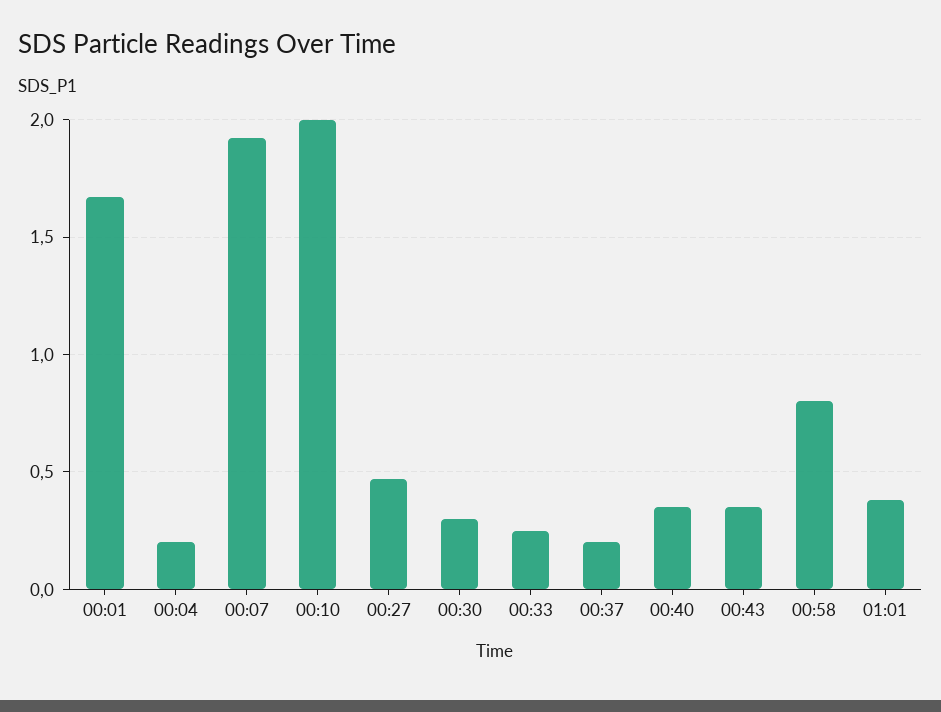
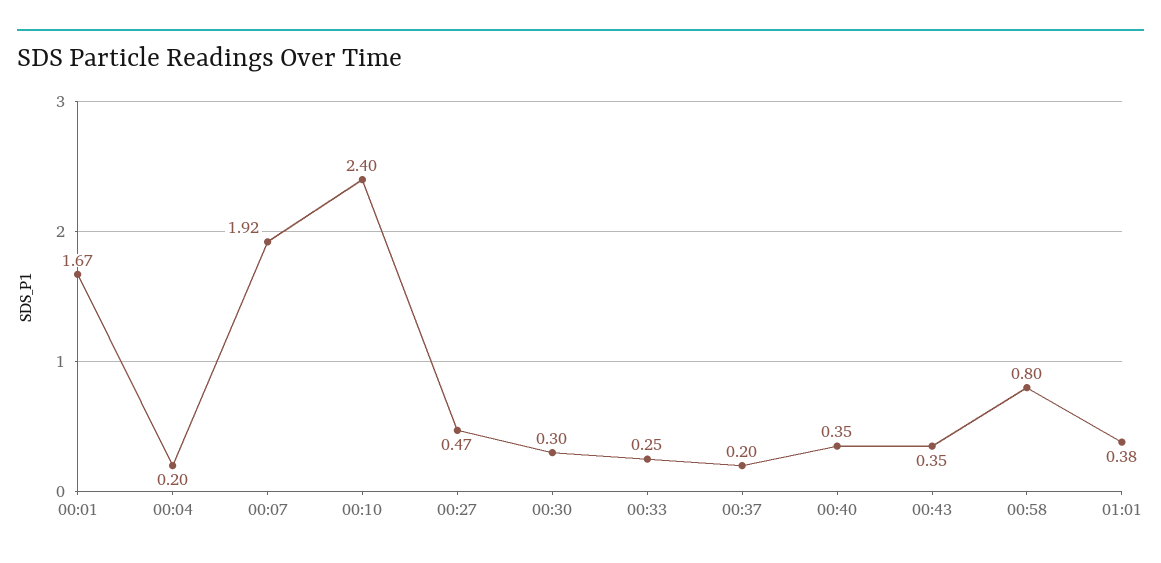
00:10: 2 -> 2.4

